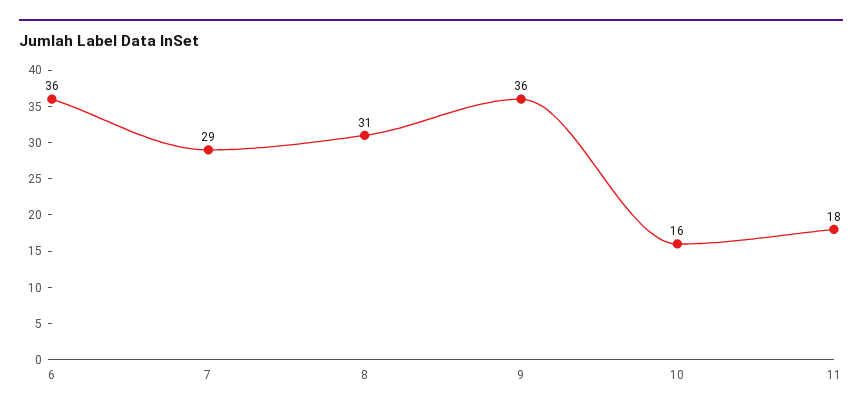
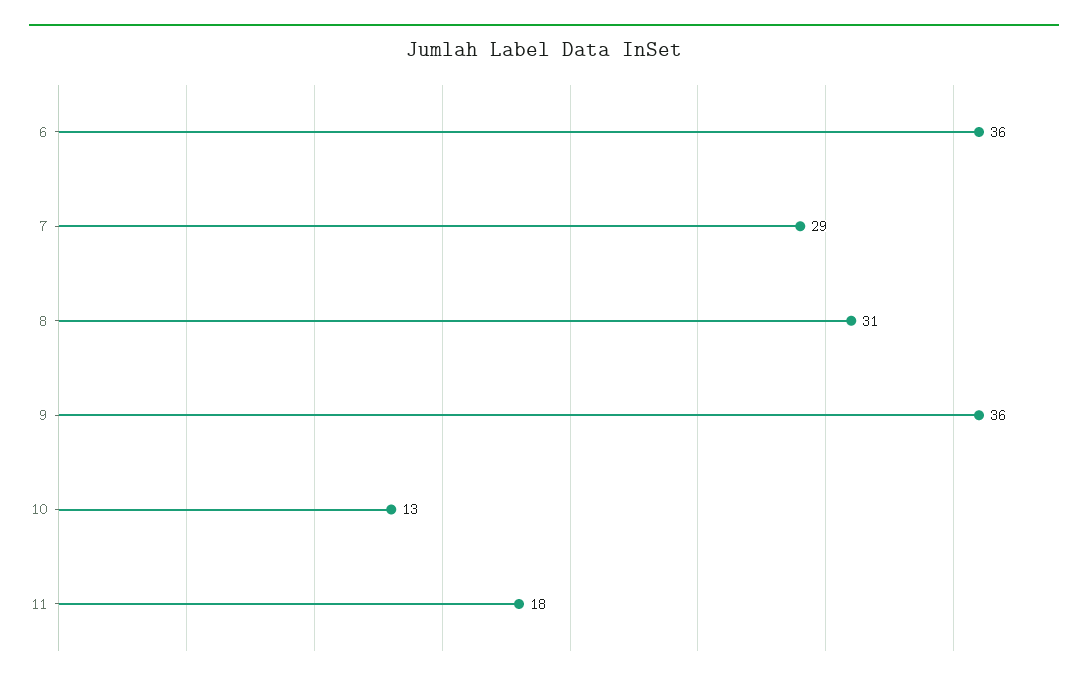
10: 16 -> 13

